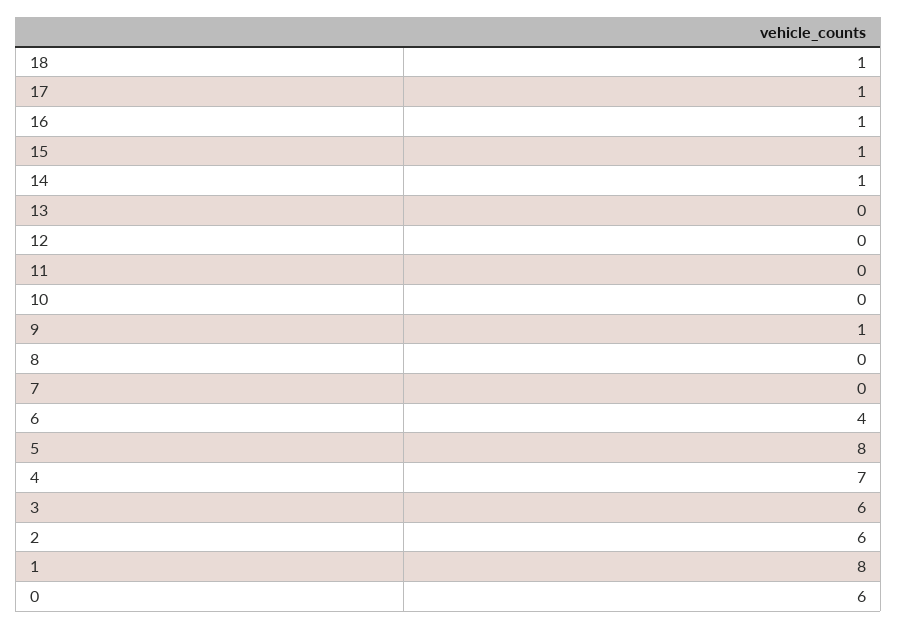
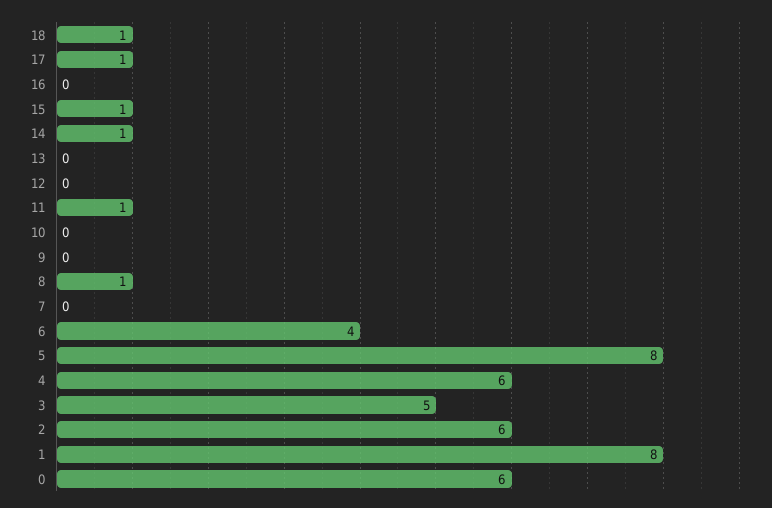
16: 1 -> 0
11: 0 -> 1
9: 1 -> 0
8: 0 -> 1
4: 7 -> 6
3: 6 -> 5

